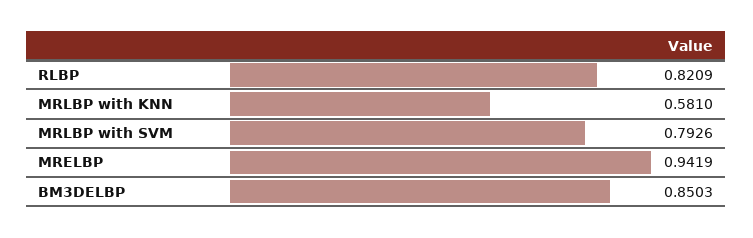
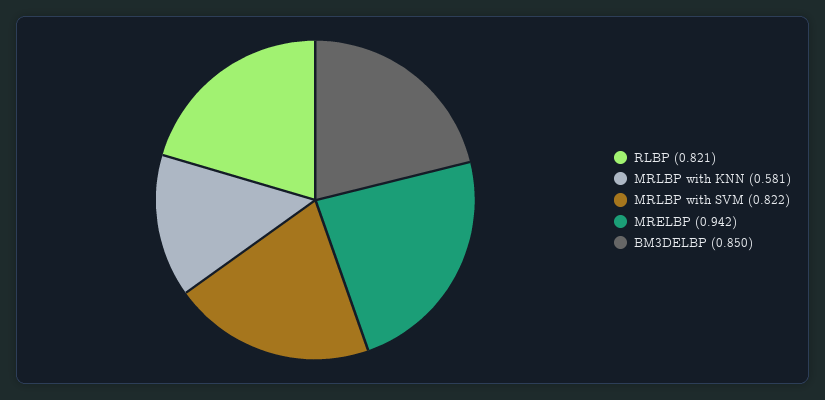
MRLBP with SVM: 0.7926 -> 0.822

